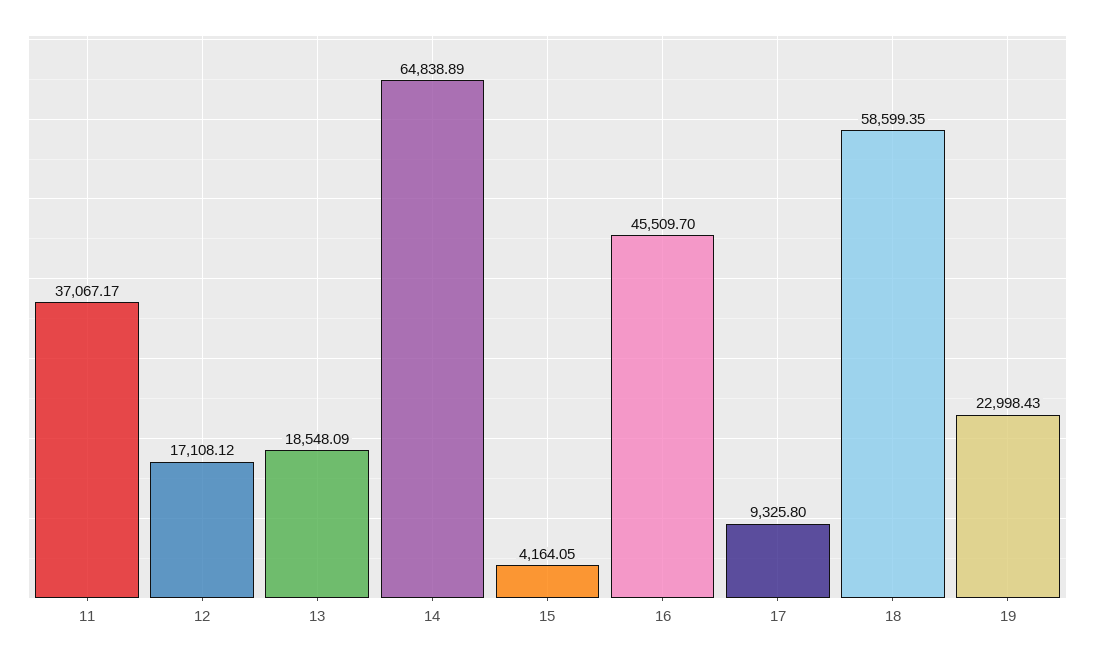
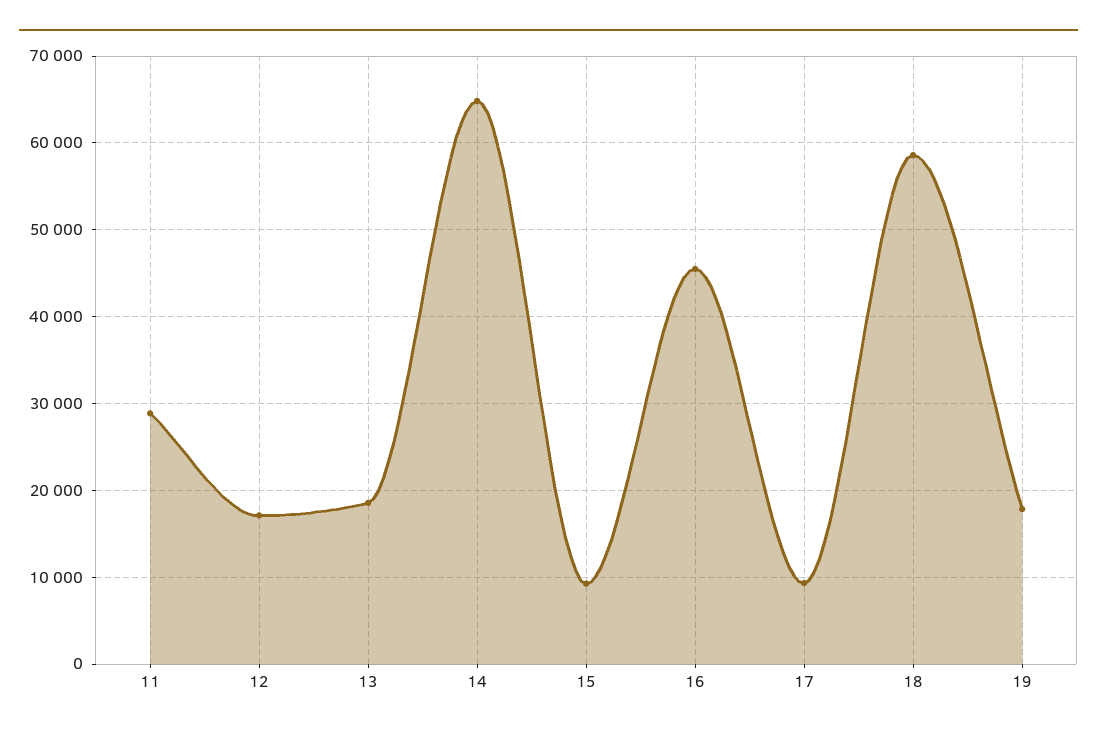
11: 37067.17 -> 29000
15: 4164.05 -> 9000
19: 22998.43 -> 18000

